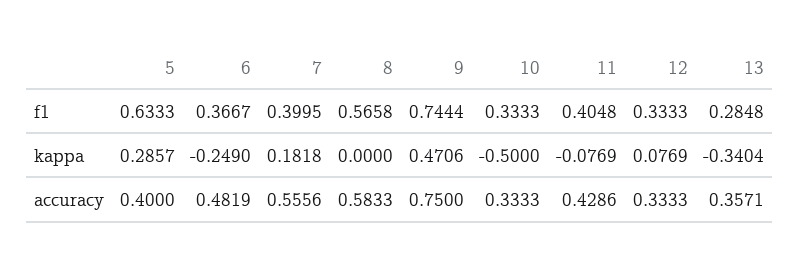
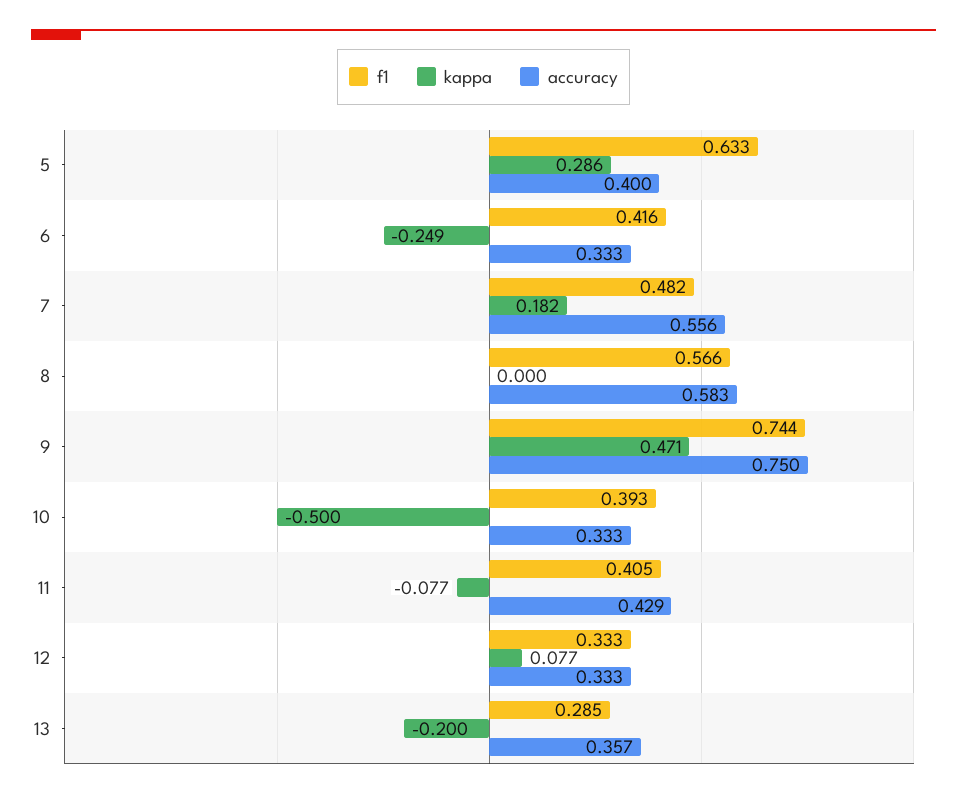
f1, 6: 0.3667 -> 0.416
f1, 7: 0.3995 -> 0.482
f1, 10: 0.3333 -> 0.393
kappa, 13: -0.3404 -> -0.2
accuracy, 6: 0.4819 -> 0.333

